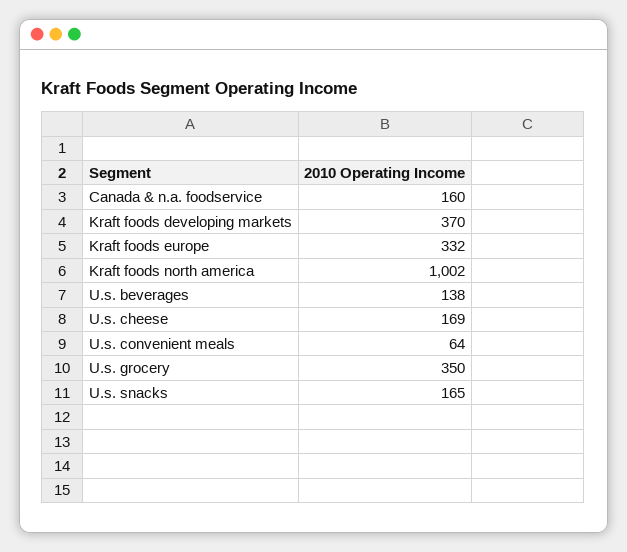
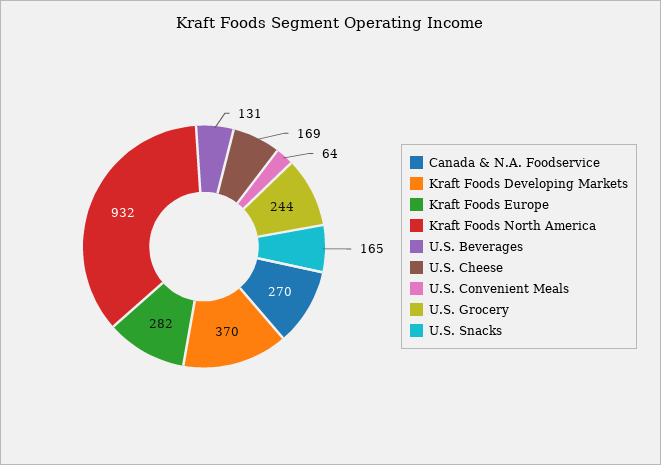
Canada & n.a. foodservice: 160 -> 270
Kraft foods europe: 332 -> 282
Kraft foods north america: 1002 -> 932
U.s. beverages: 138 -> 131
U.s. grocery: 350 -> 244

